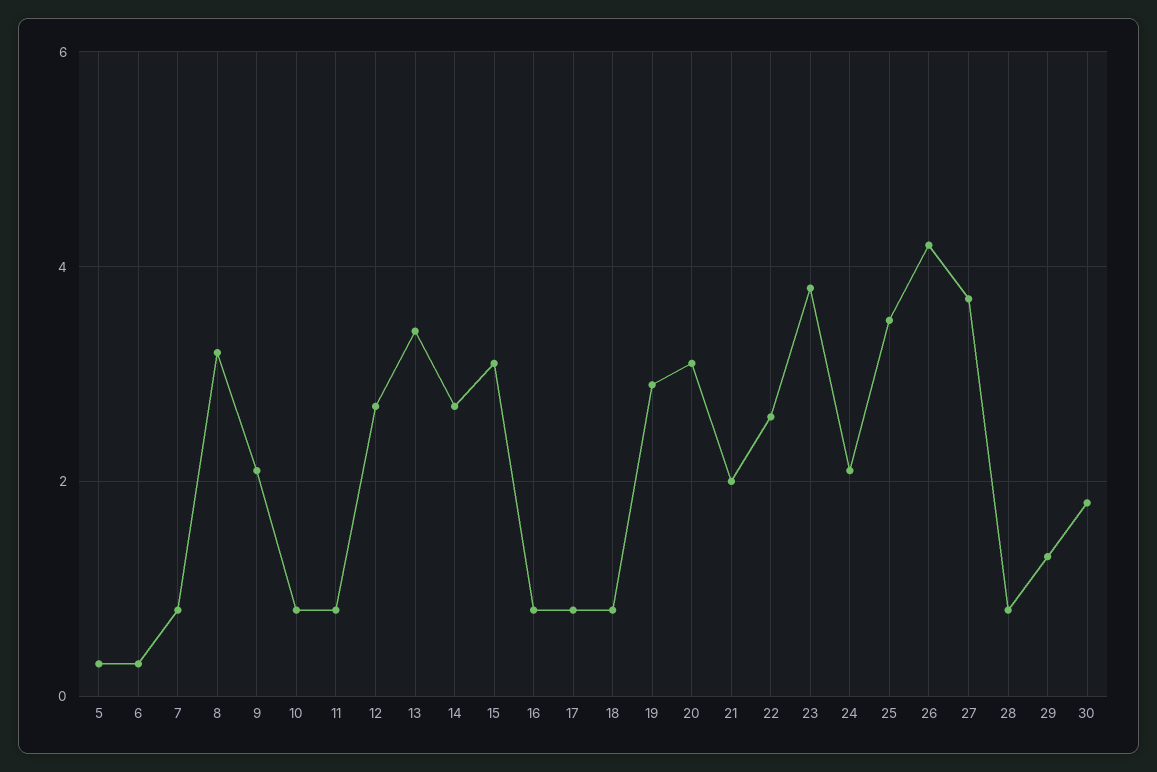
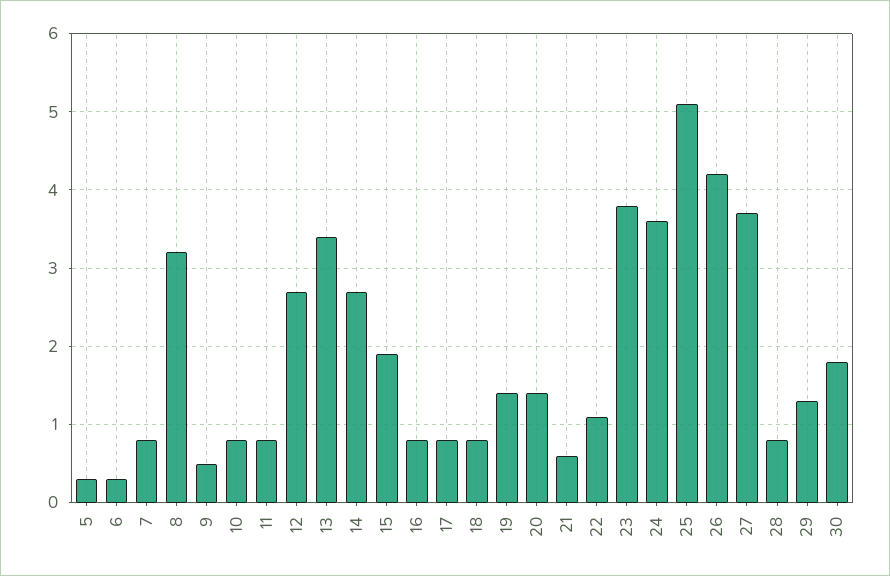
9: 2 -> 0.5
15: 3 -> 1.9
19: 3 -> 1.4
20: 3 -> 1.4
21: 2 -> 0.6
22: 2.5 -> 1.1
24: 2 -> 3.6
25: 3.5 -> 5.1

